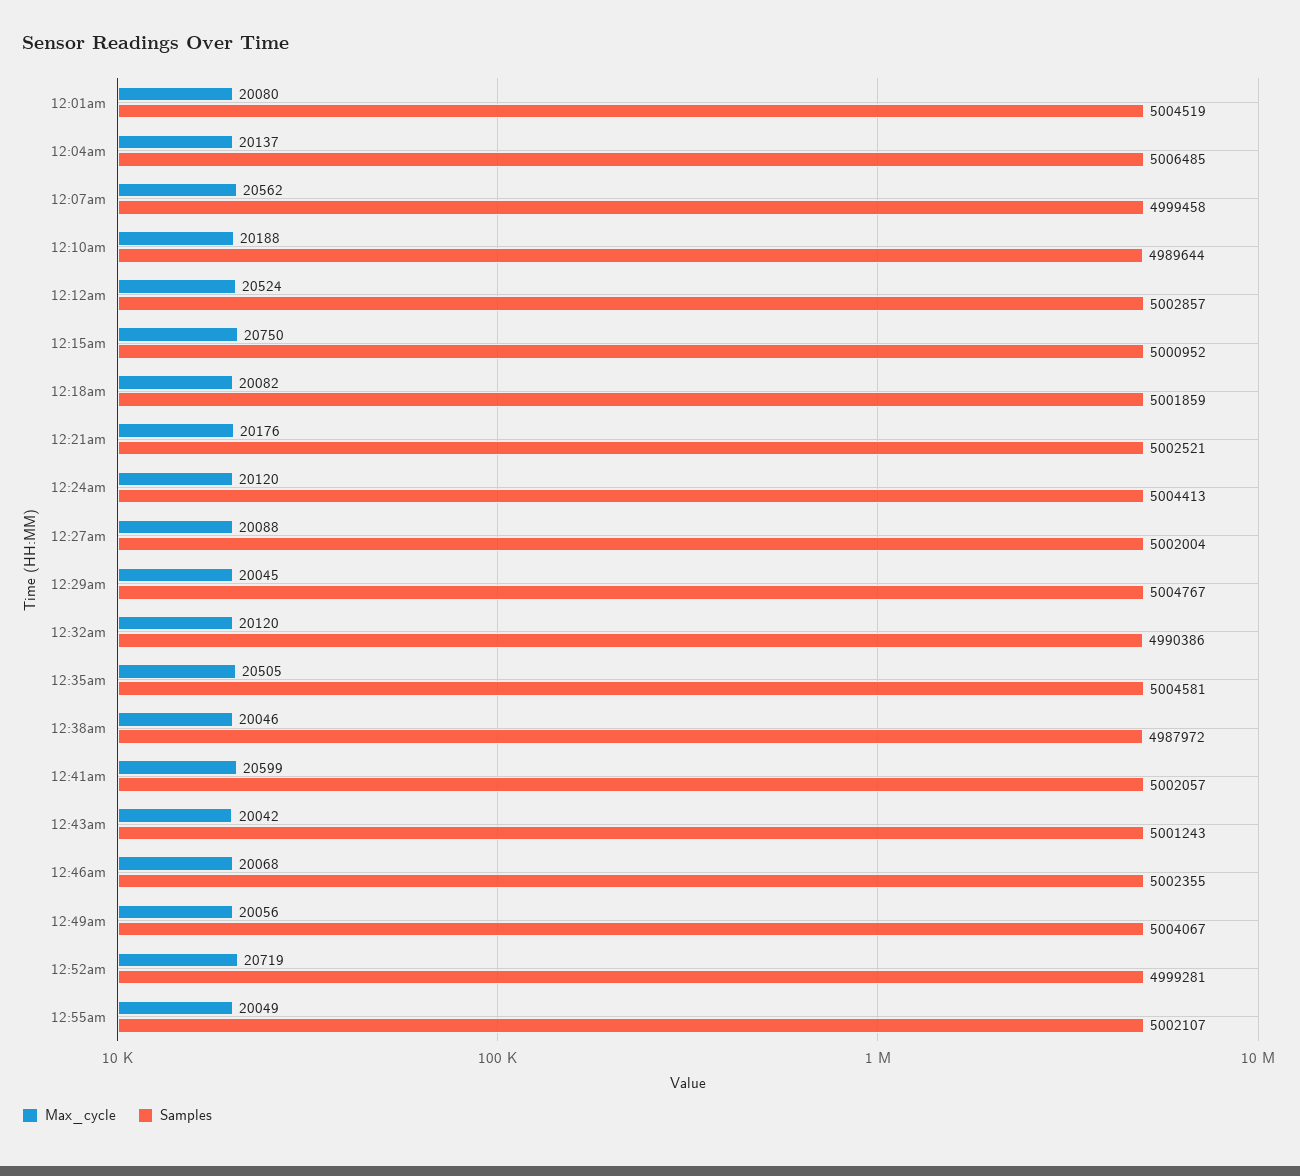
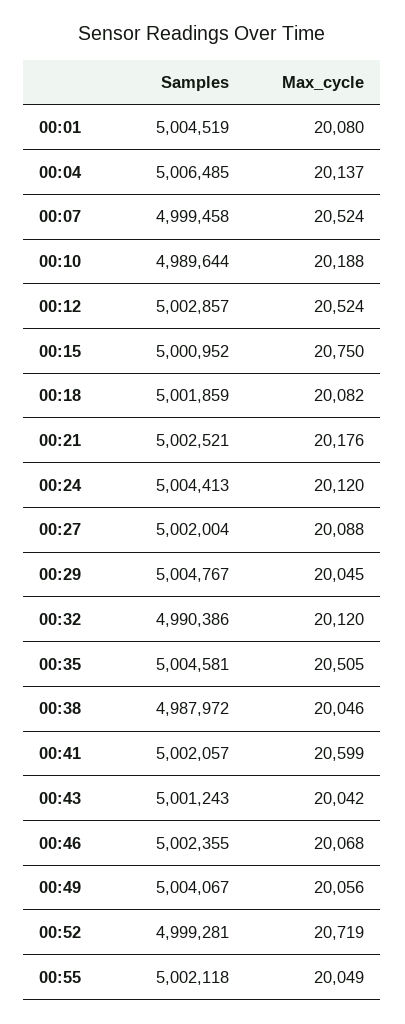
Max_cycle, 12:07am: 20562 -> 20524
Samples, 12:55am: 5002107 -> 5002118

